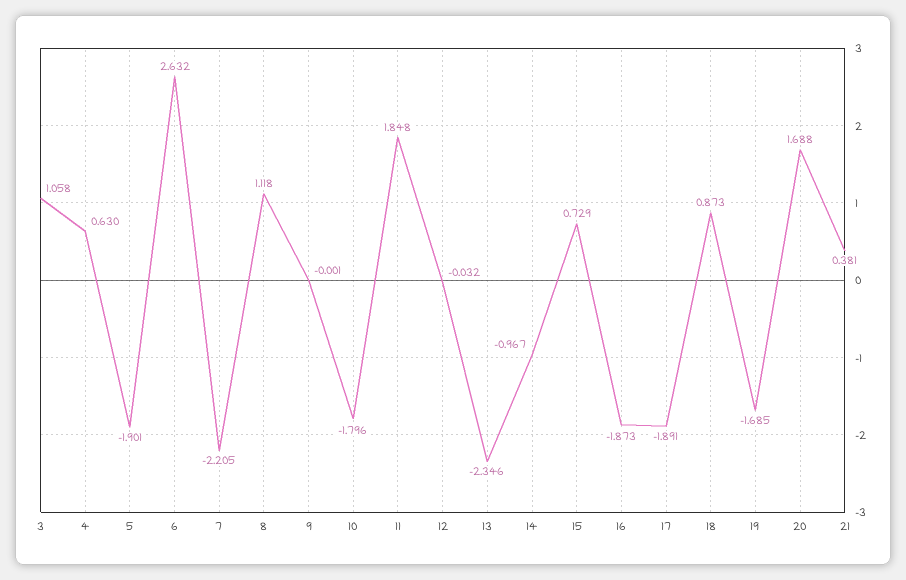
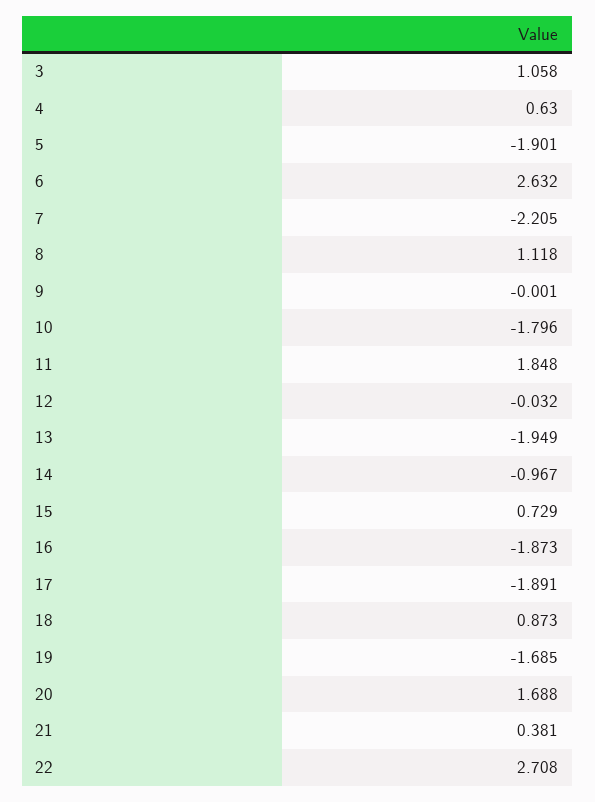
13: -2.346 -> -1.949
22: none -> 2.708

